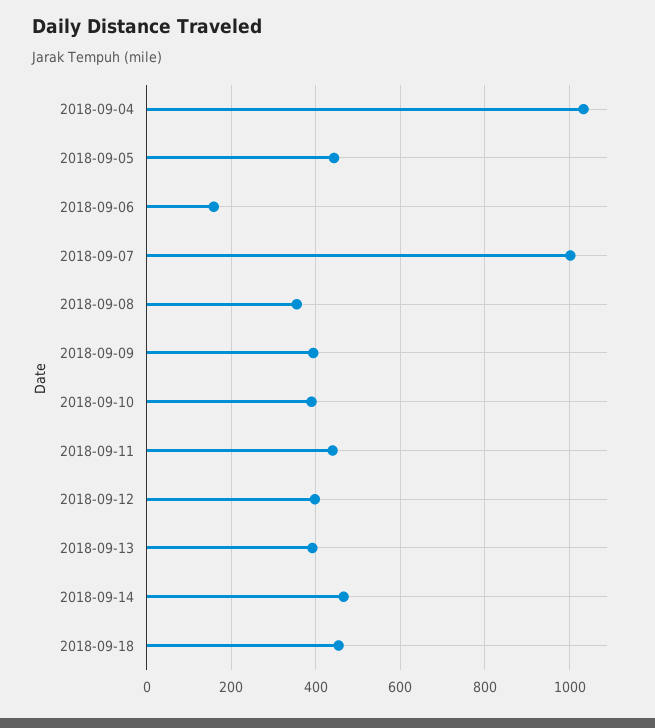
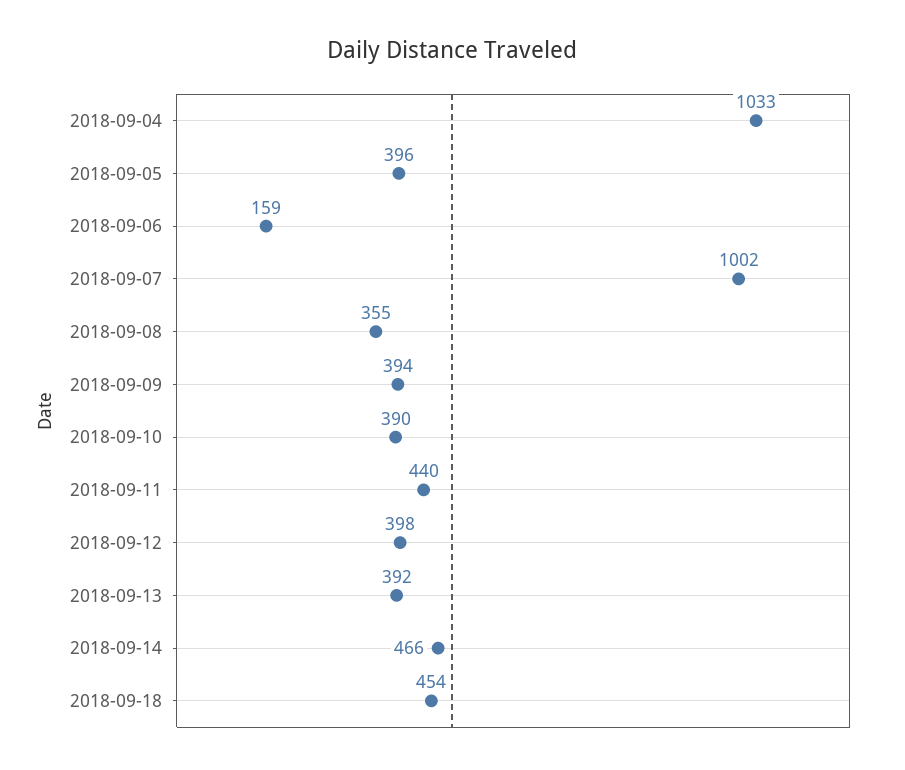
2018-09-05: 440 -> 396

